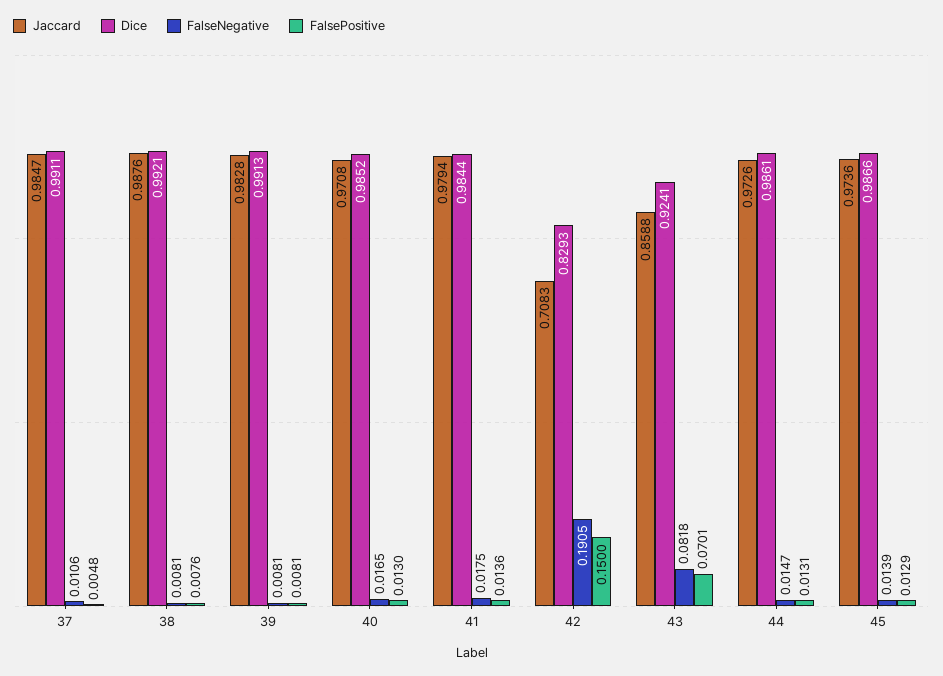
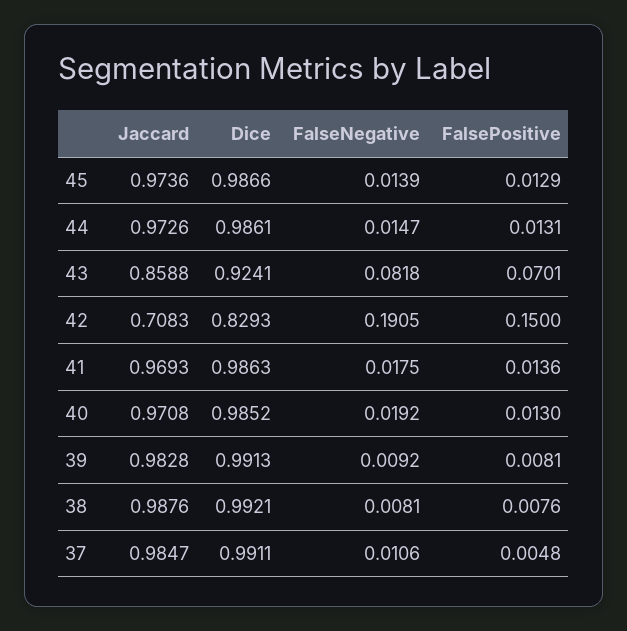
FalseNegative, 39: 0.0081 -> 0.0092
FalseNegative, 40: 0.0165 -> 0.0192
Jaccard, 41: 0.9794 -> 0.9693
Dice, 41: 0.9844 -> 0.9863

